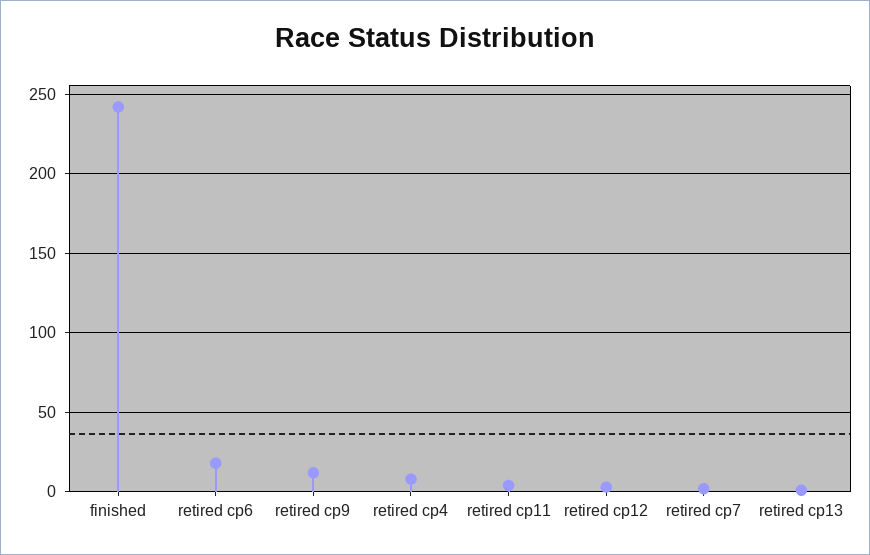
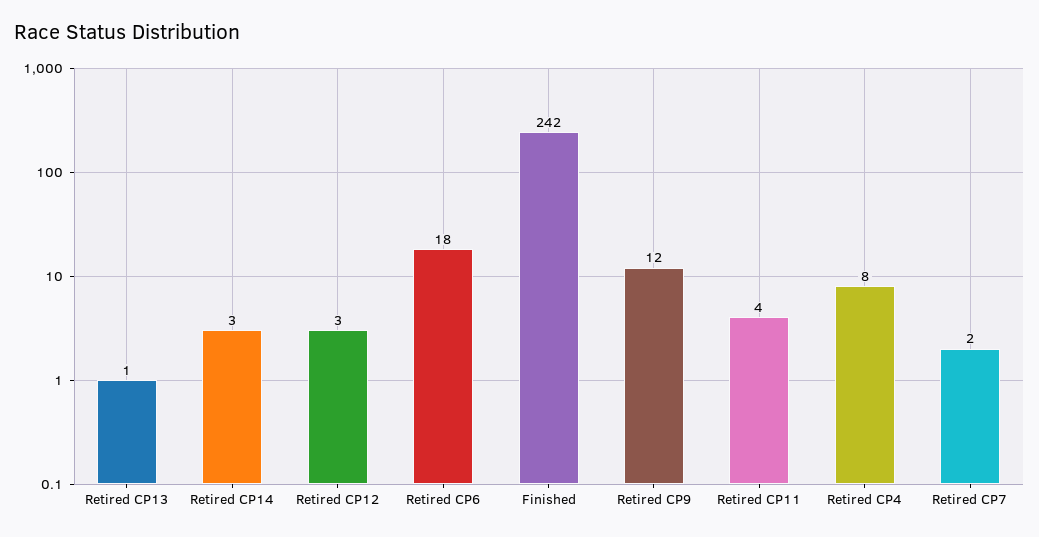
Retired CP14: none -> 3

